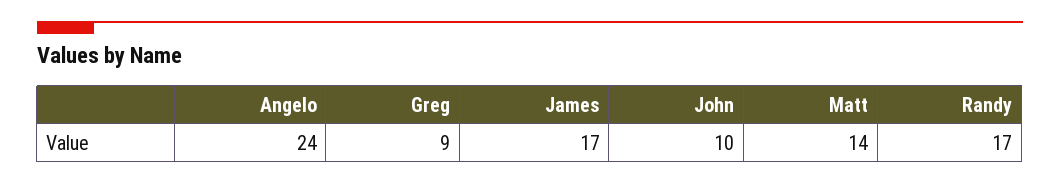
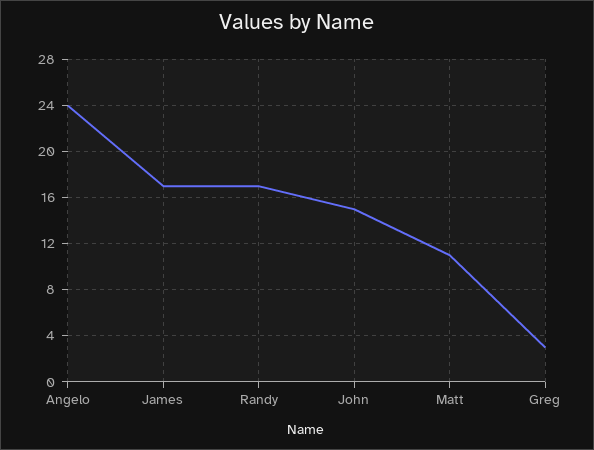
Greg: 9 -> 3
John: 10 -> 15
Matt: 14 -> 11

